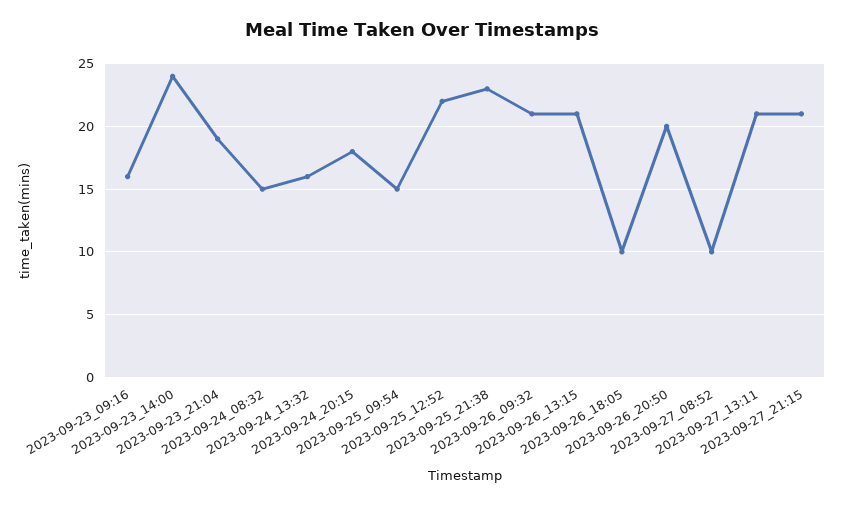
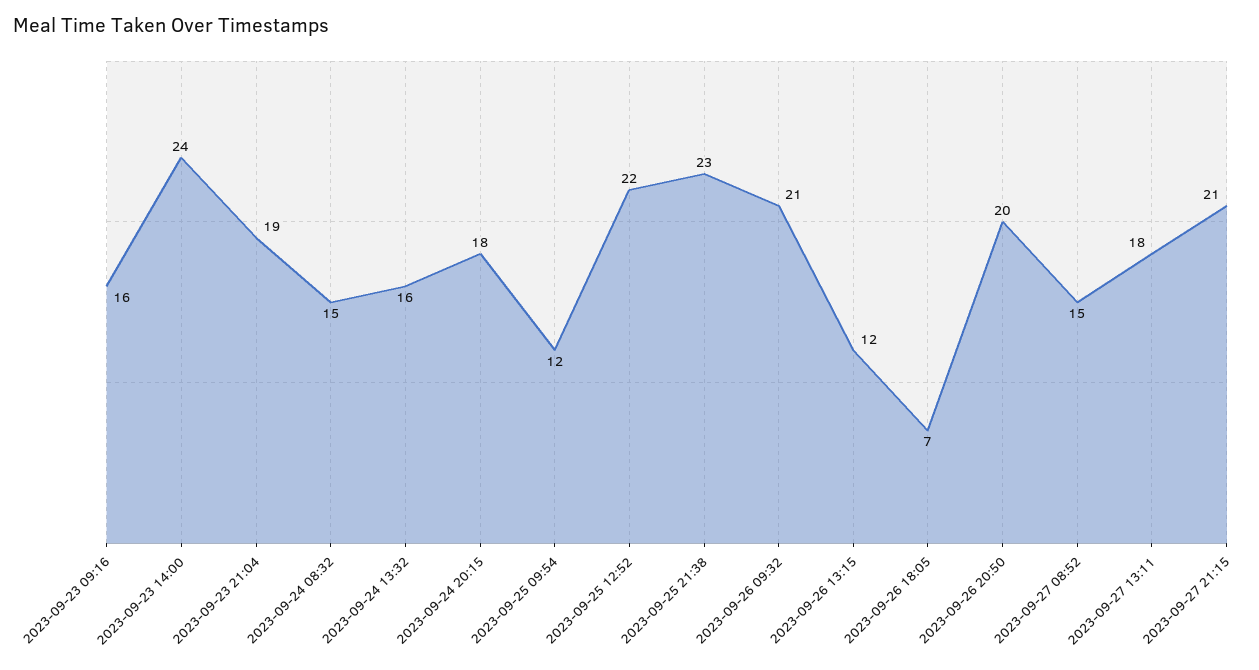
2023-09-25_09:54: 15 -> 12
2023-09-26_13:15: 21 -> 12
2023-09-26_18:05: 10 -> 7
2023-09-27_08:52: 10 -> 15
2023-09-27_13:11: 21 -> 18

